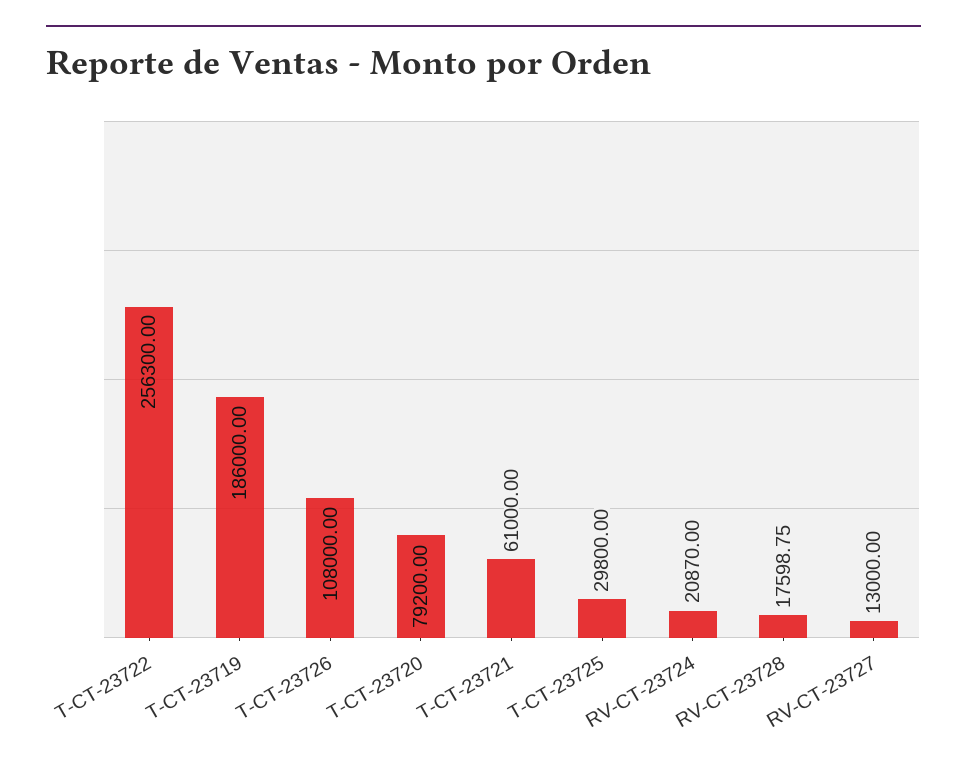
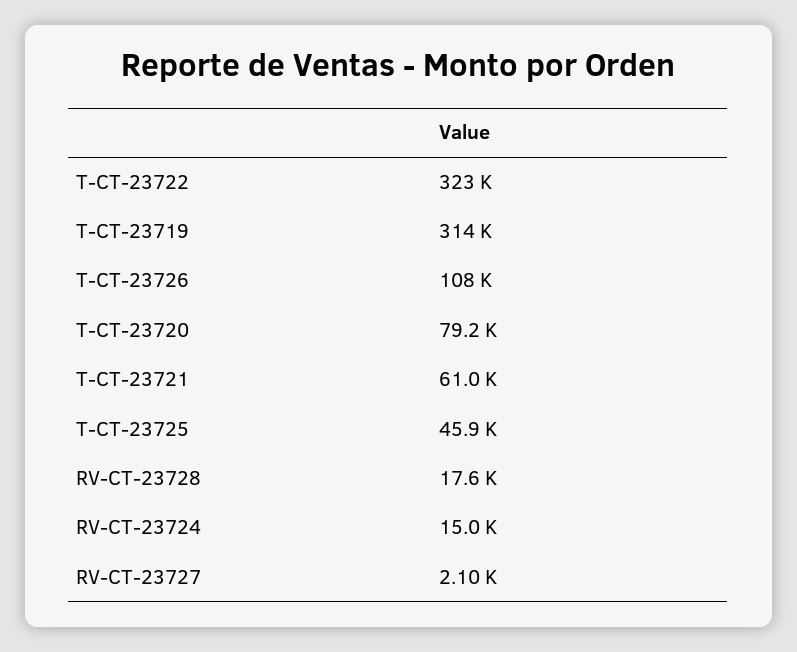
T-CT-23722: 256300 -> 323000
T-CT-23719: 186000 -> 314000
T-CT-23725: 29800 -> 45900
RV-CT-23724: 20870 -> 15000
RV-CT-23727: 13000 -> 2100

